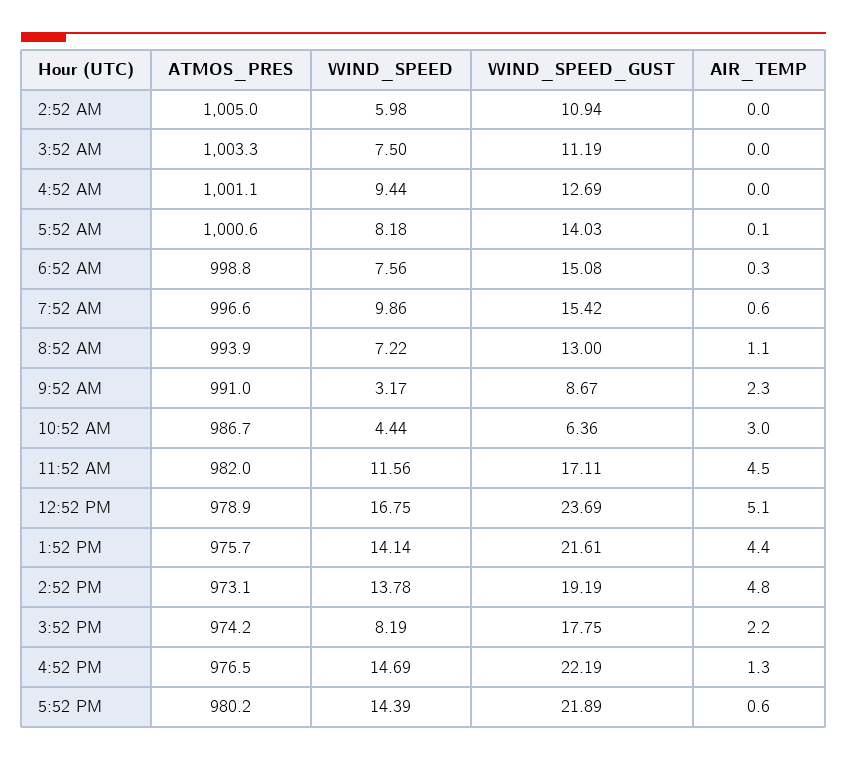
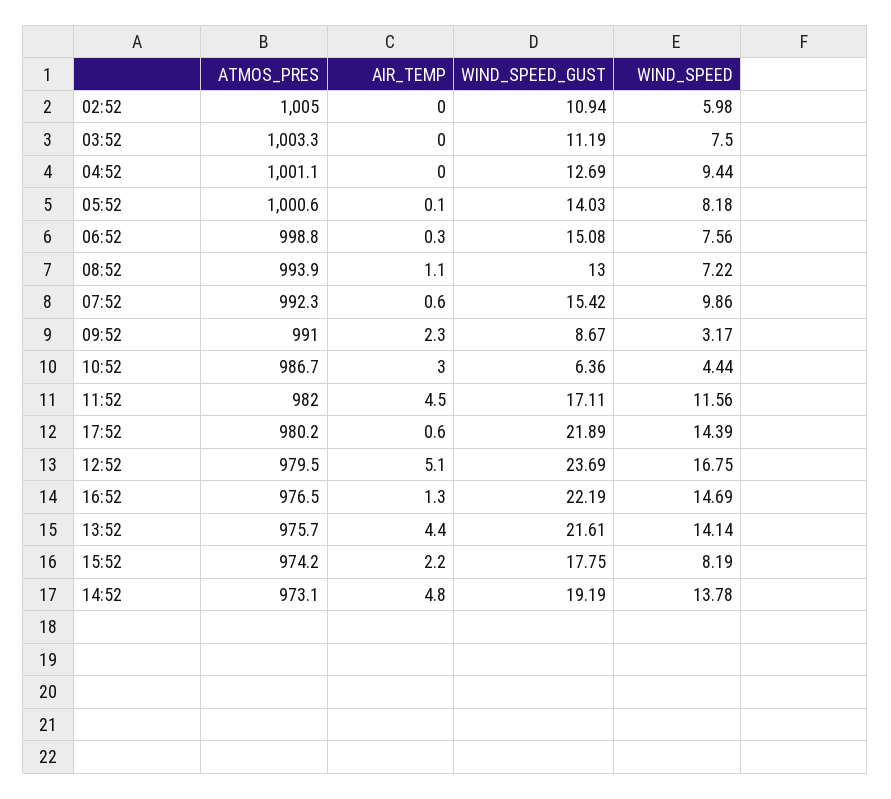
ATMOS_PRES, 7:52 AM: 996.6 -> 992.3
ATMOS_PRES, 12:52 PM: 978.9 -> 979.5

